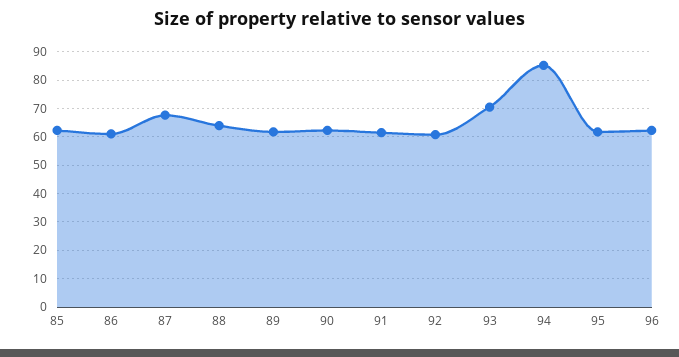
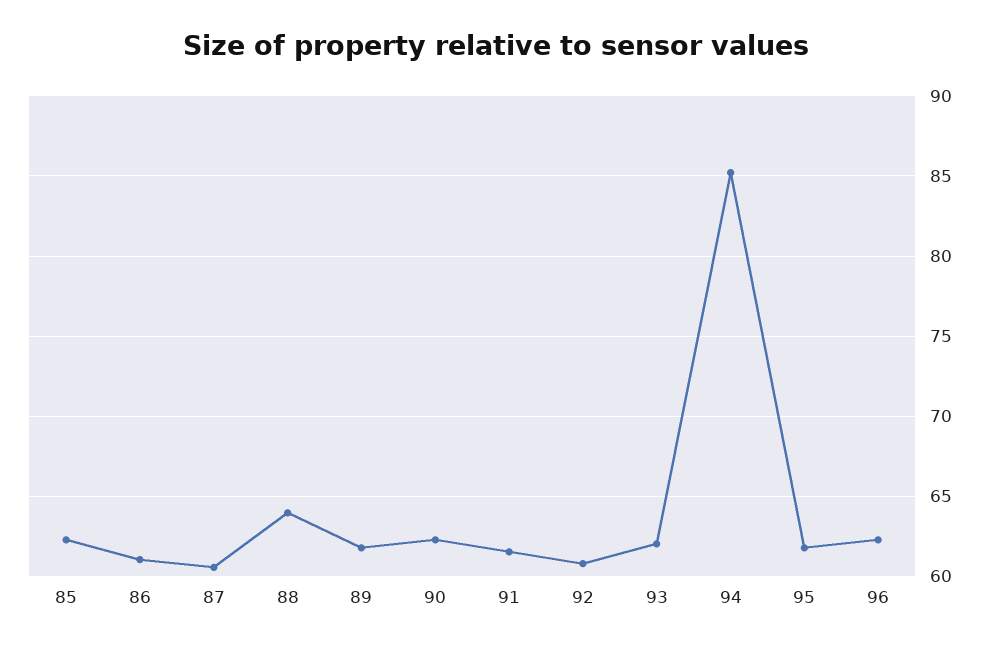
87: 67.5 -> 60.5
93: 70 -> 62

